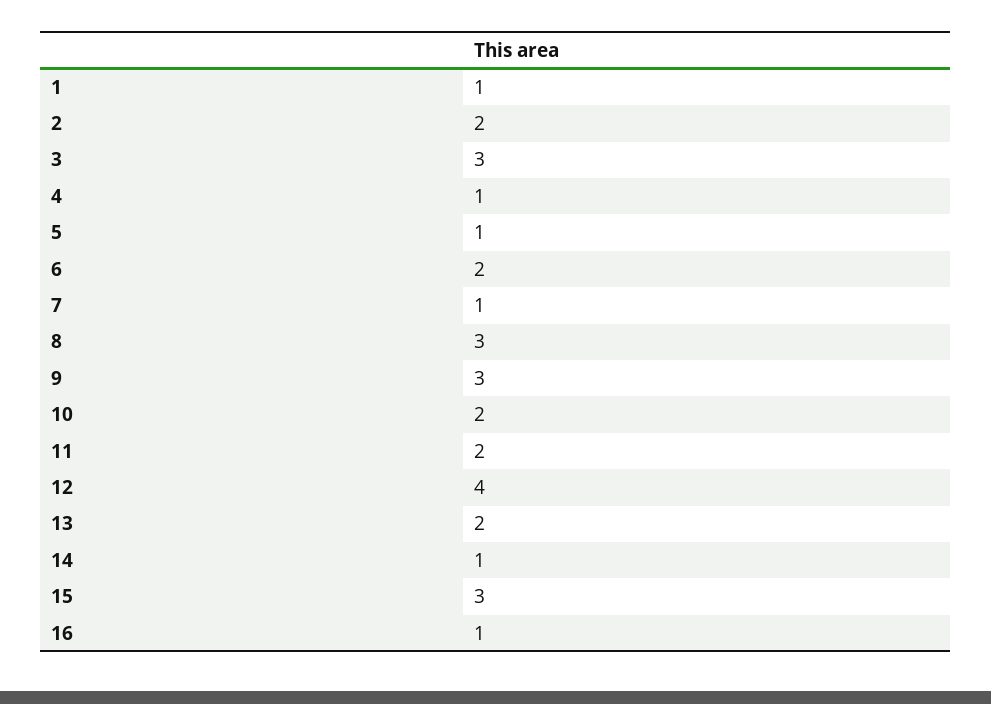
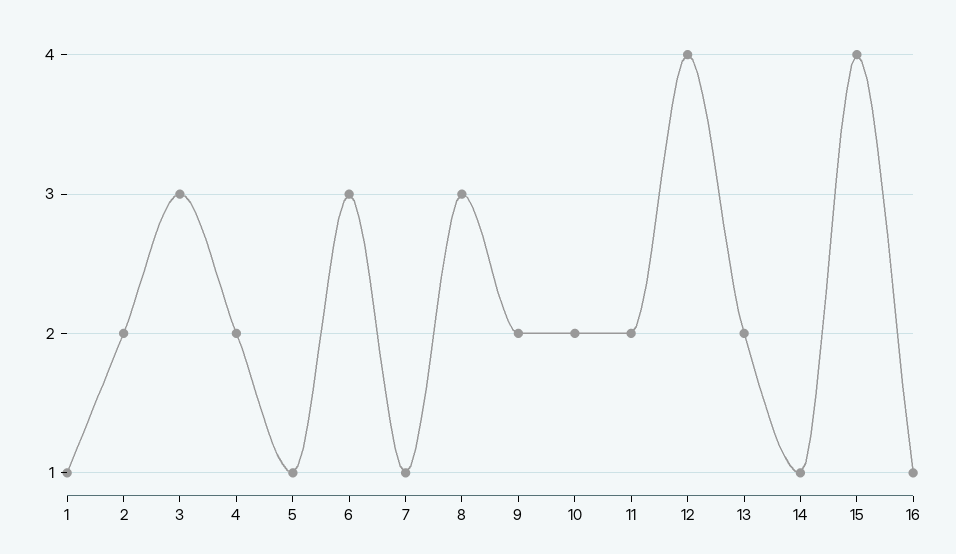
4: 1 -> 2
6: 2 -> 3
9: 3 -> 2
15: 3 -> 4

